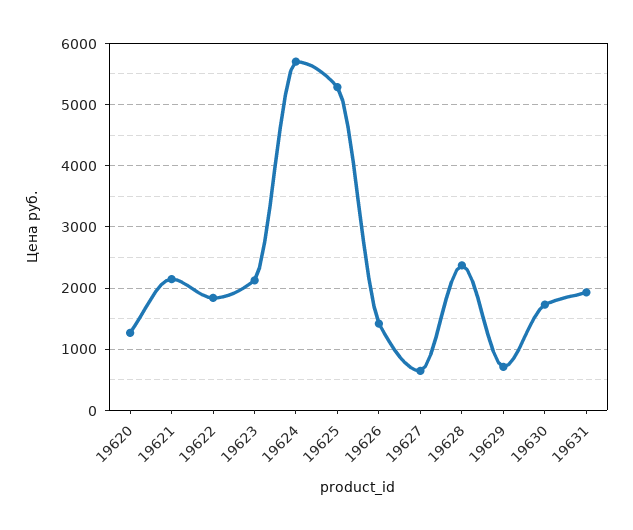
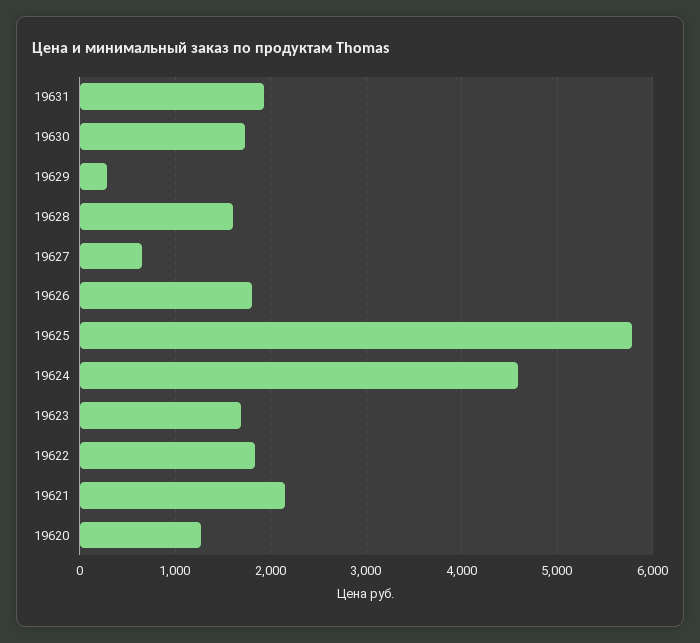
19623: 2100 -> 1700
19624: 5700 -> 4600
19625: 5300 -> 5800
19626: 1400 -> 1800
19628: 2400 -> 1600
19629: 700 -> 300

